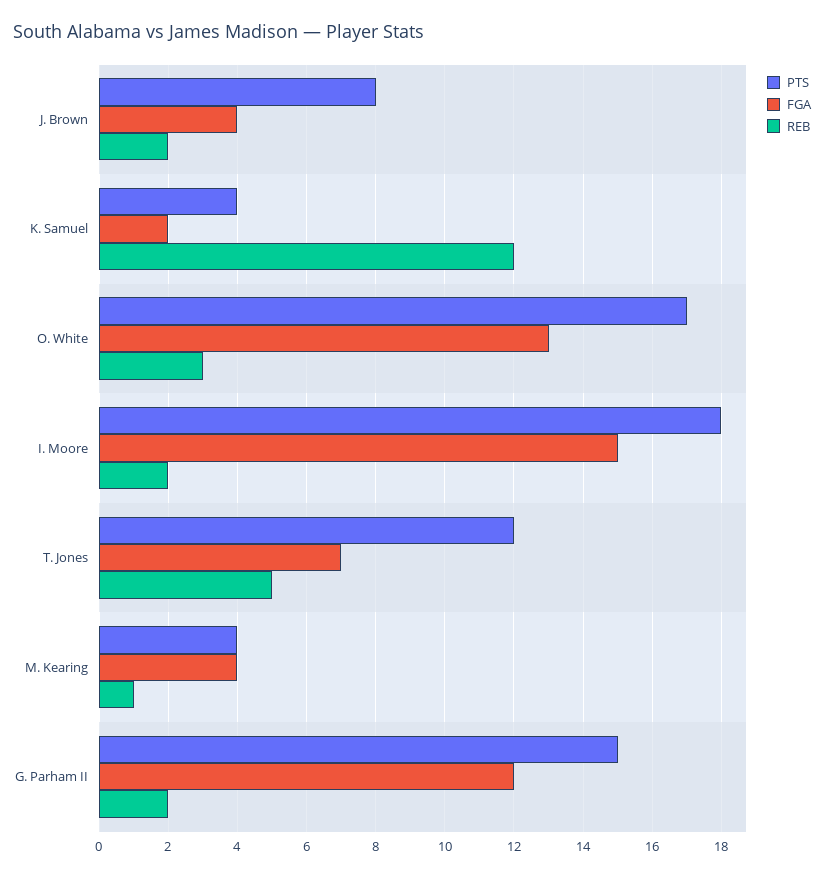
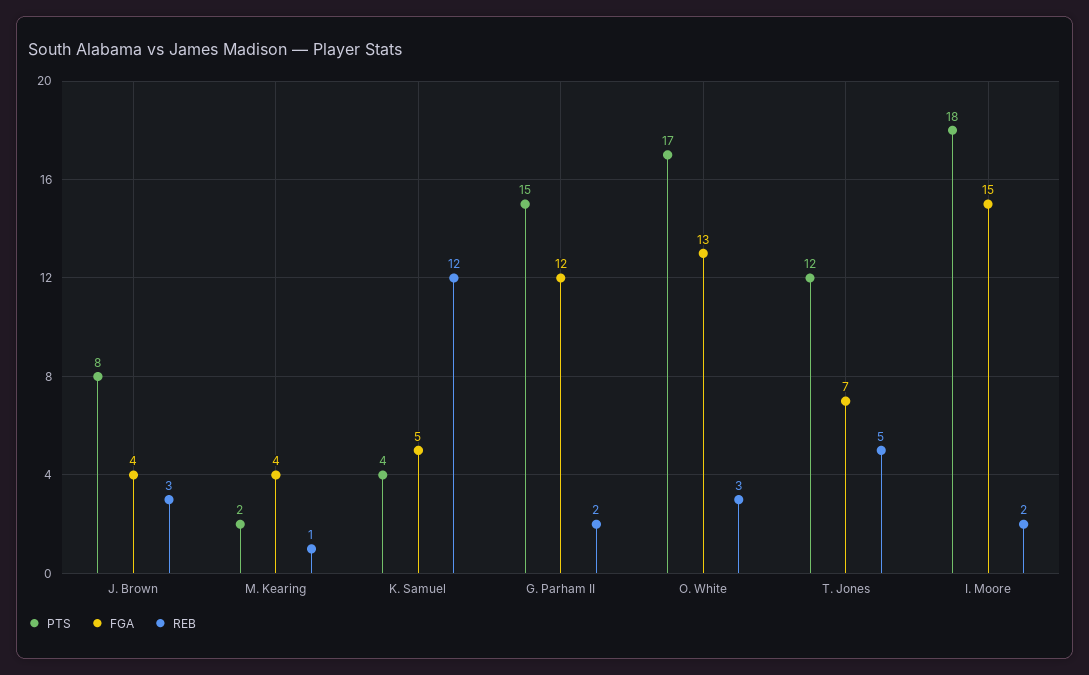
REB, J. Brown: 2 -> 3
FGA, K. Samuel: 2 -> 5
PTS, M. Kearing: 4 -> 2

